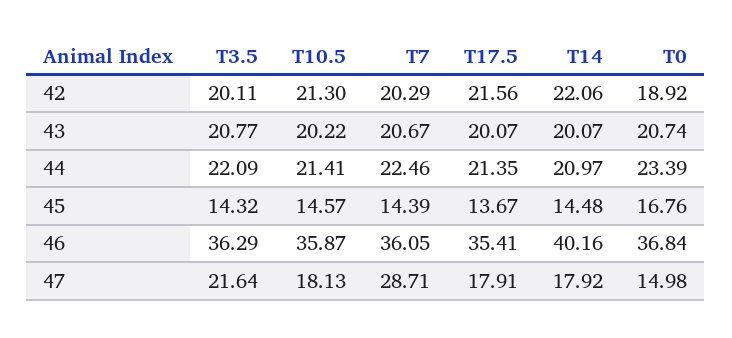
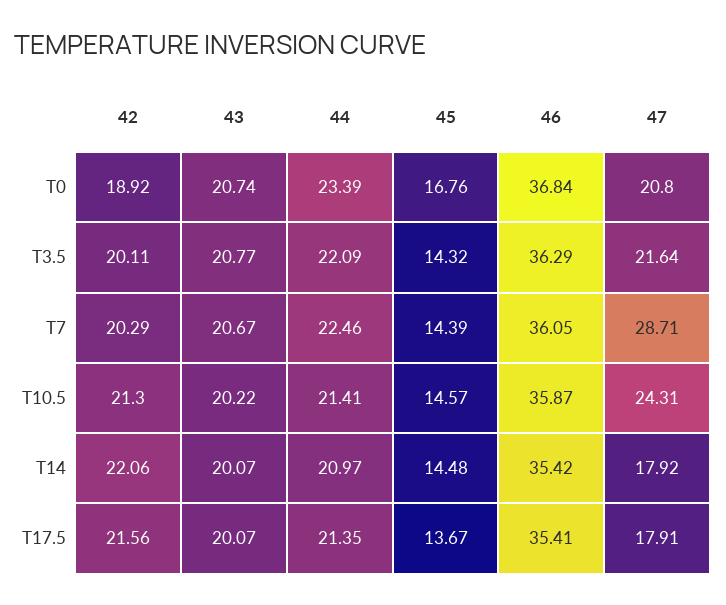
T14, 46: 40.16 -> 35.42
T10.5, 47: 18.13 -> 24.31
T0, 47: 14.98 -> 20.8

